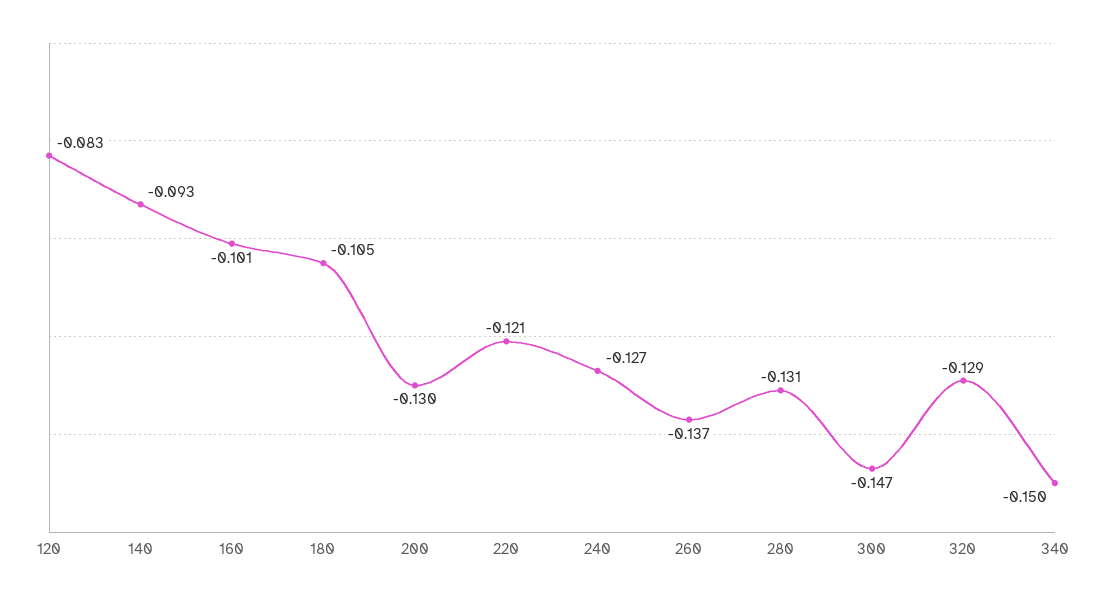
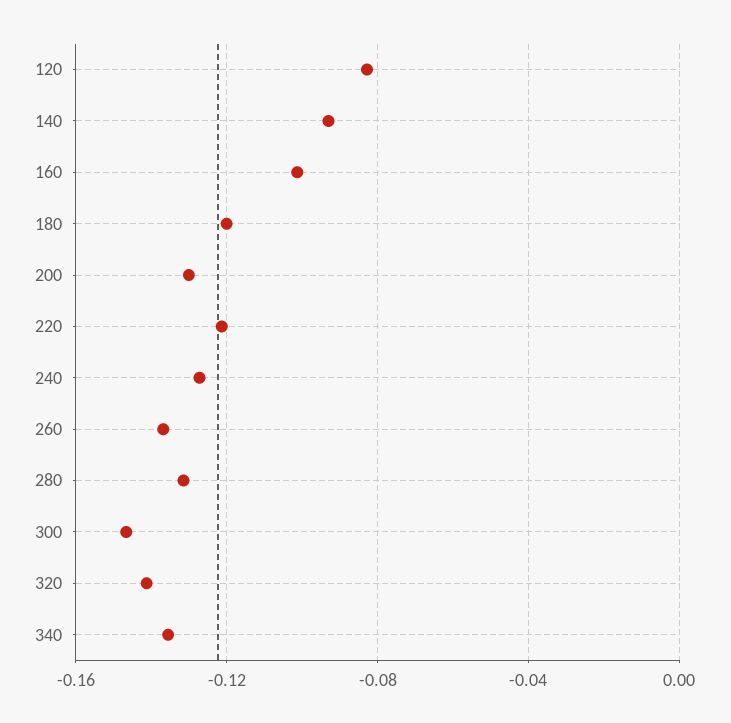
180: -0.105 -> -0.12
320: -0.129 -> -0.14
340: -0.15 -> -0.135

